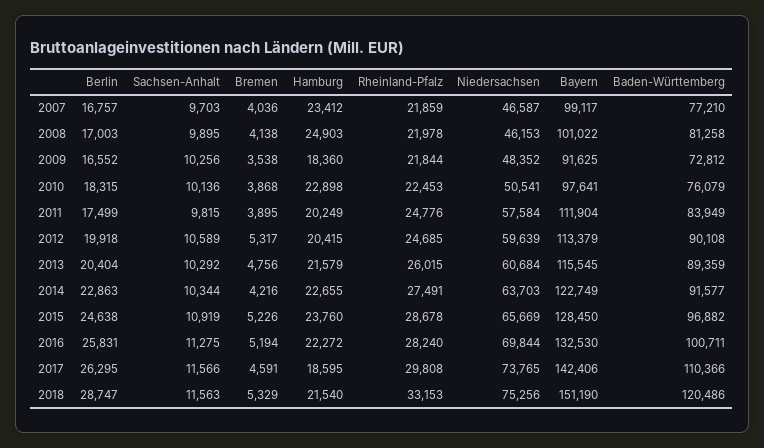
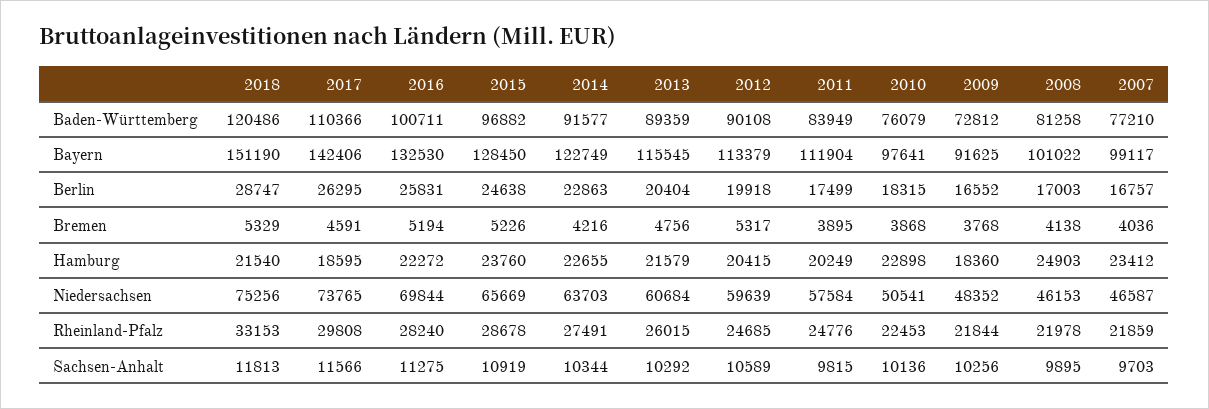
Bremen, 2009: 3538 -> 3768
Sachsen-Anhalt, 2018: 11563 -> 11813

